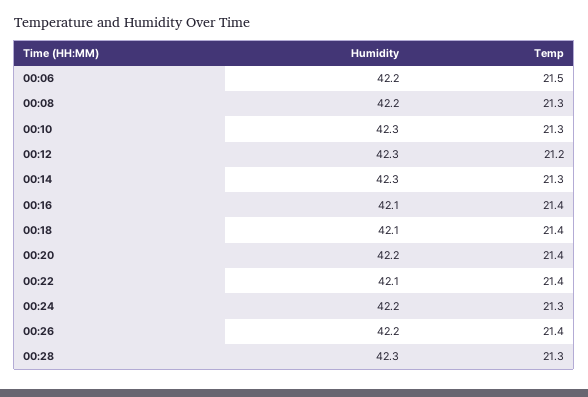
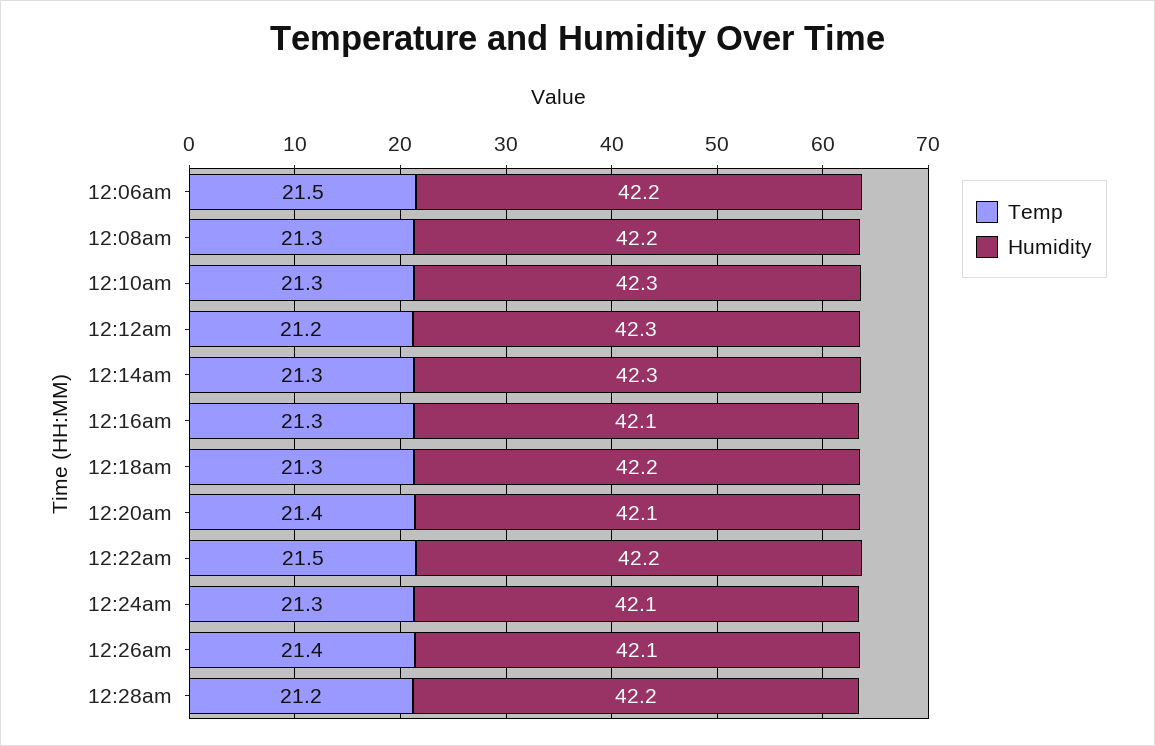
Temp, 00:16: 21.4 -> 21.3
Humidity, 00:18: 42.1 -> 42.2
Temp, 00:18: 21.4 -> 21.3
Humidity, 00:20: 42.2 -> 42.1
Humidity, 00:22: 42.1 -> 42.2
Temp, 00:22: 21.4 -> 21.5
Humidity, 00:24: 42.2 -> 42.1
Humidity, 00:26: 42.2 -> 42.1
Humidity, 00:28: 42.3 -> 42.2
Temp, 00:28: 21.3 -> 21.2

